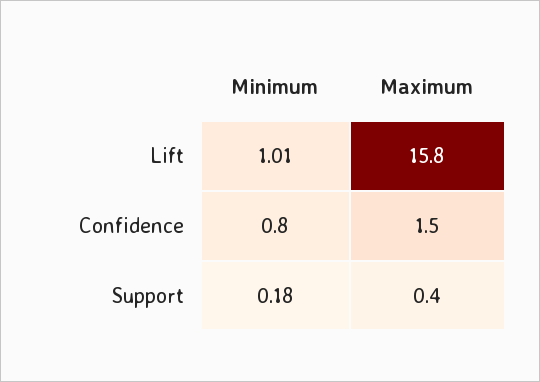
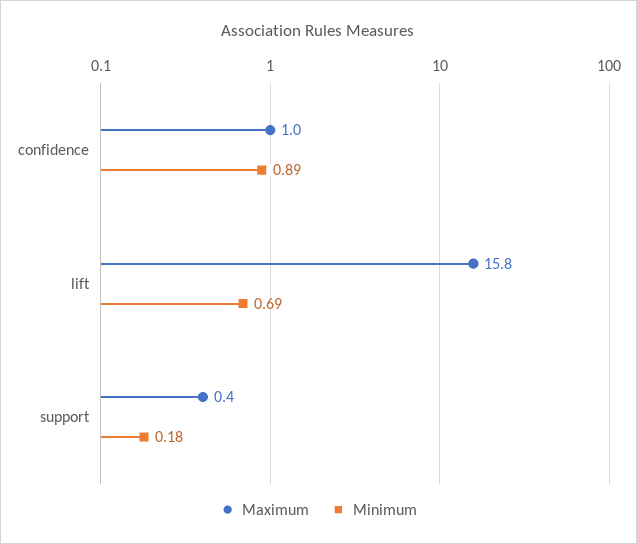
Minimum, Lift: 1.01 -> 0.69
Minimum, Confidence: 0.8 -> 0.89
Maximum, Confidence: 1.5 -> 1

